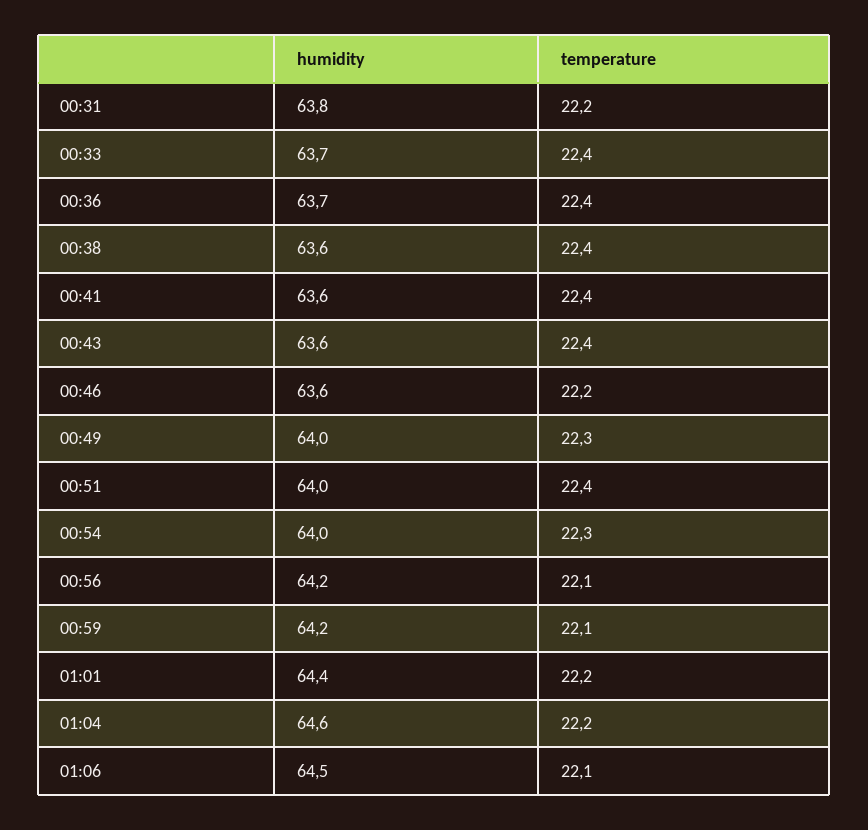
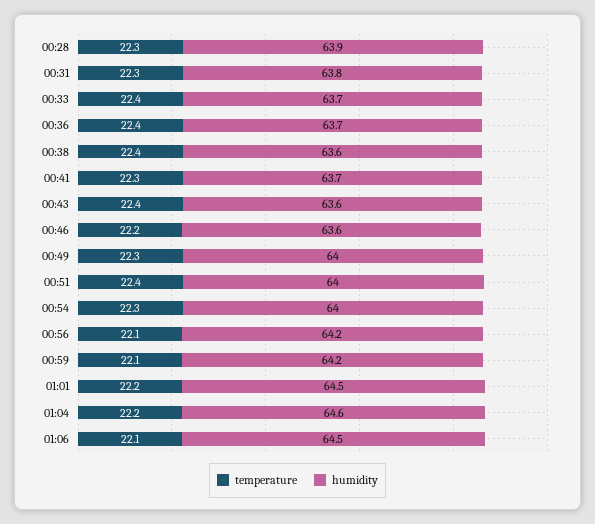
temperature, 00:31: 22.2 -> 22.3
humidity, 00:41: 63.6 -> 63.7
temperature, 00:41: 22.4 -> 22.3
humidity, 01:01: 64.4 -> 64.5
temperature, 00:28: none -> 22.3
humidity, 00:28: none -> 63.9

